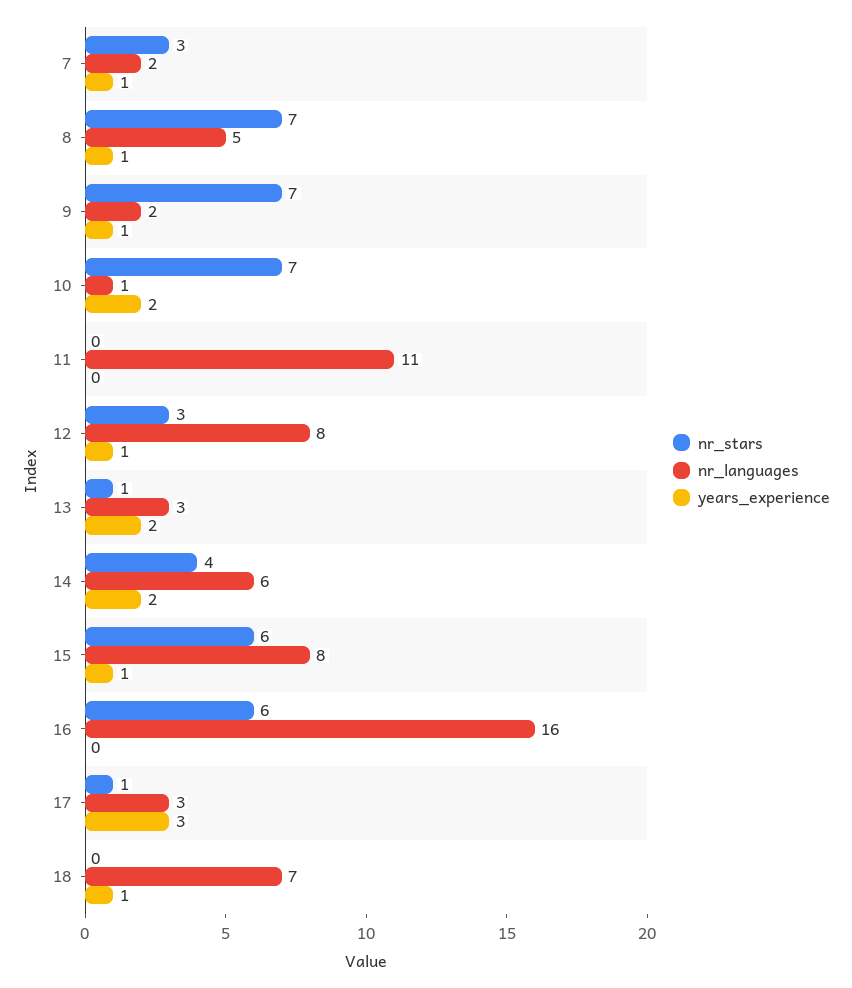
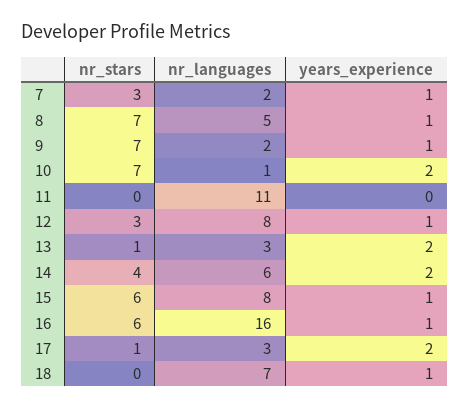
years_experience, 16: 0 -> 1
years_experience, 17: 3 -> 2

